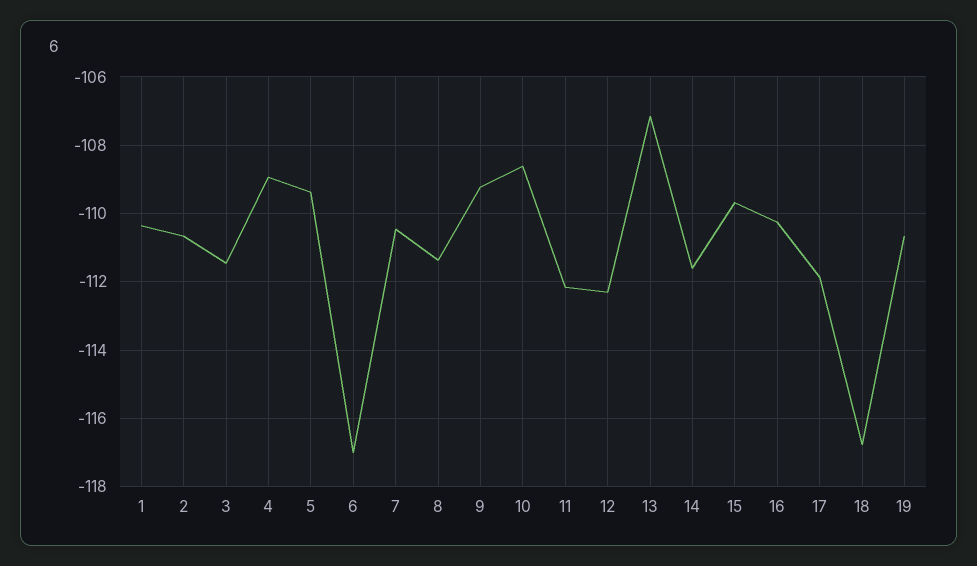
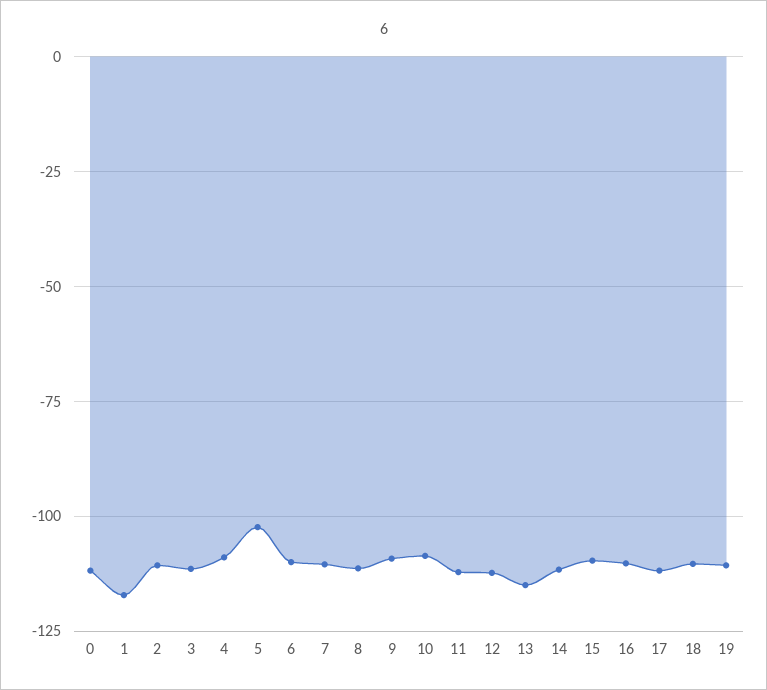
1: -110.4 -> -117.5
5: -109.4 -> -102.5
6: -117 -> -110
13: -107.2 -> -115
18: -116.8 -> -110
0: none -> -112.5

